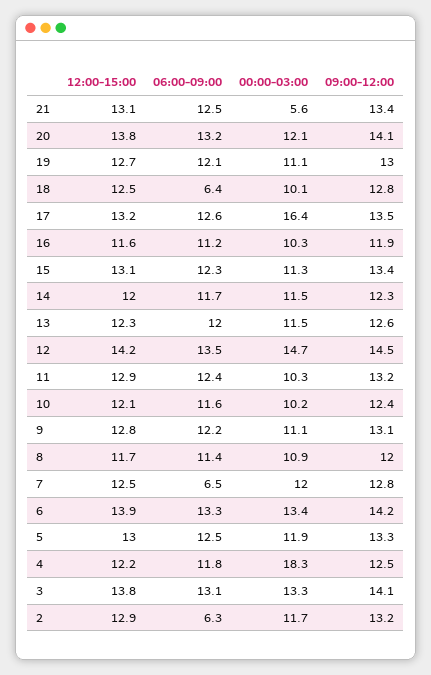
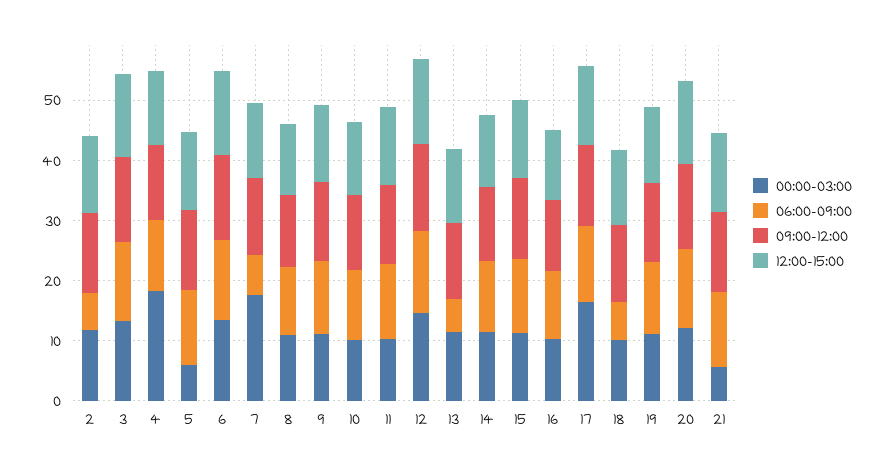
06:00-09:00, 13: 12 -> 6
00:00-03:00, 7: 12 -> 18
00:00-03:00, 5: 11.9 -> 6

